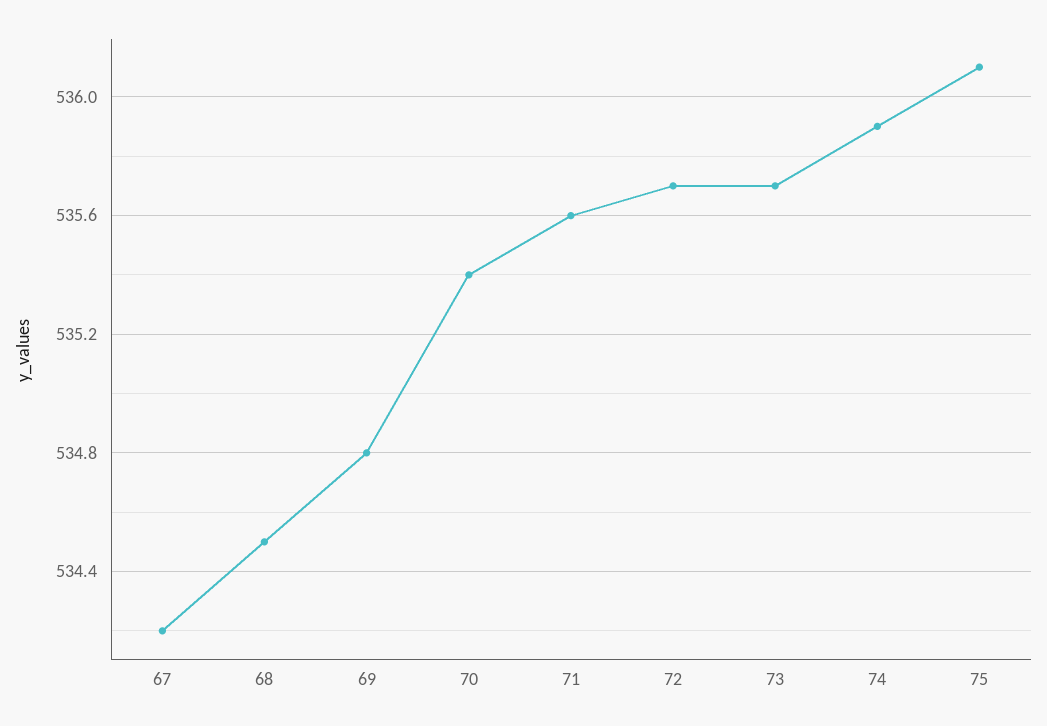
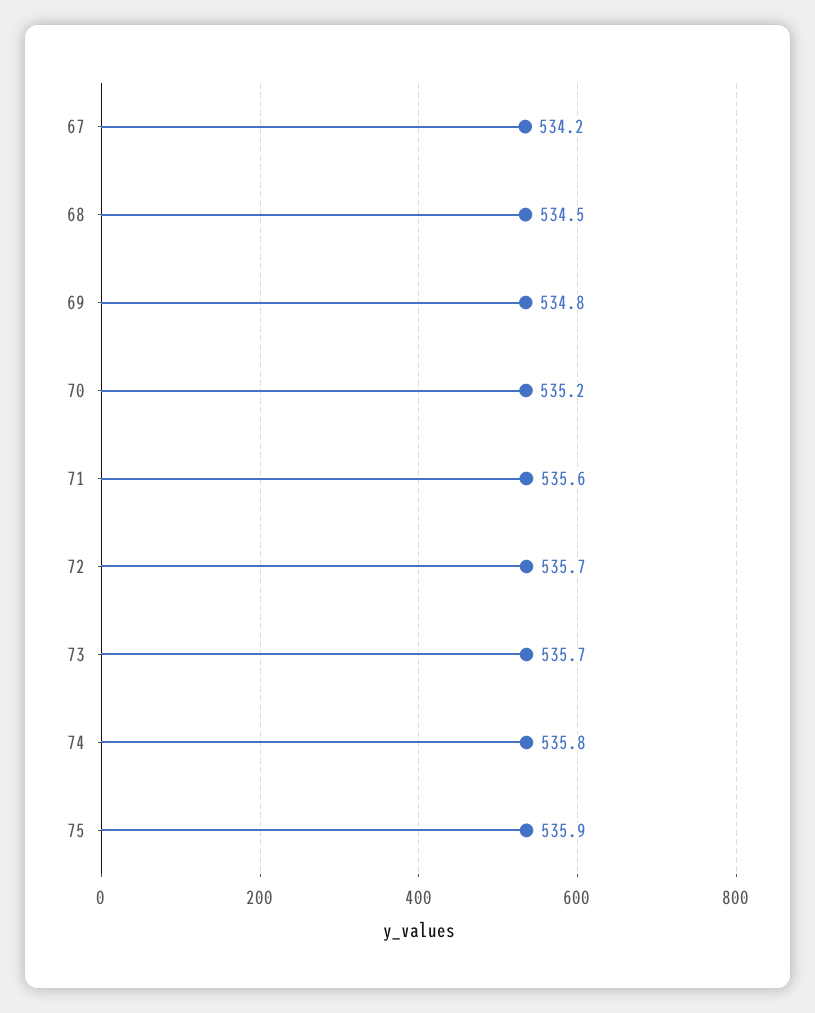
70: 535.4 -> 535.2
74: 535.9 -> 535.8
75: 536.1 -> 535.9

